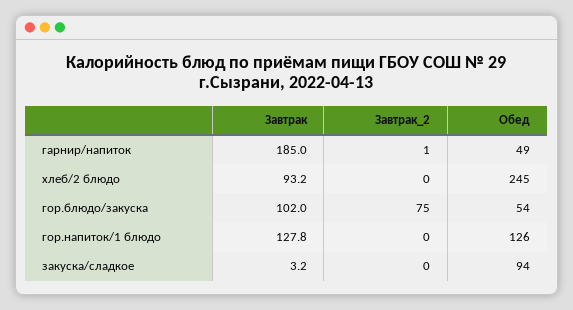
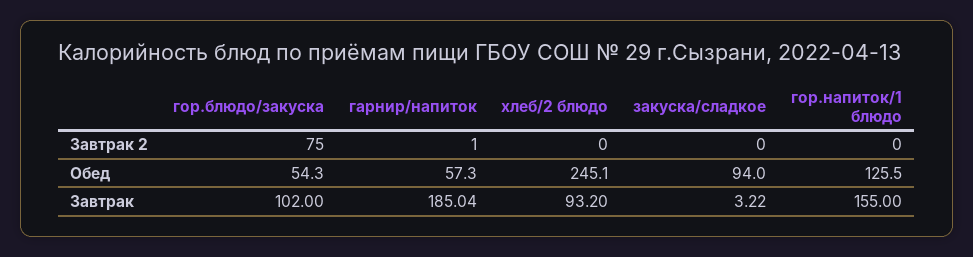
Обед, гарнир/напиток: 49 -> 57.3
Завтрак, гор.напиток/1 блюдо: 127.8 -> 155

